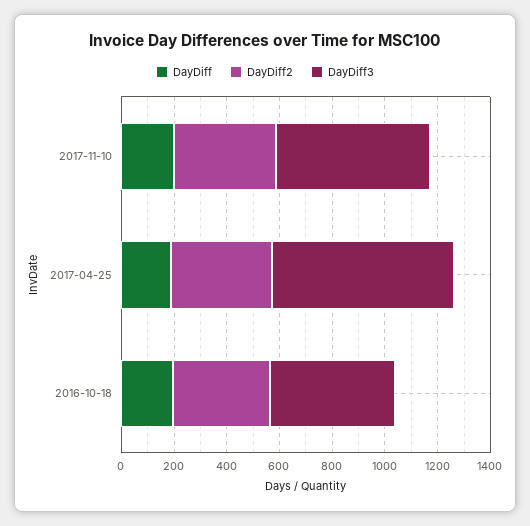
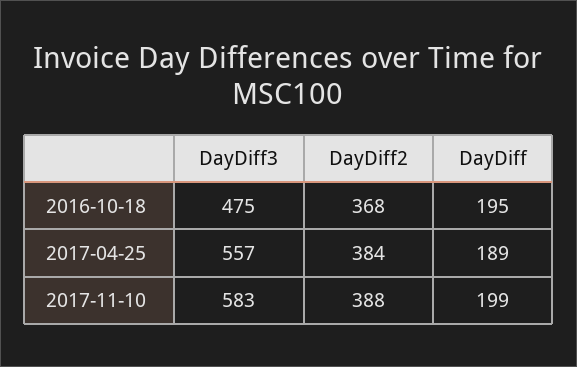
DayDiff3, 2017-04-25: 700 -> 557

